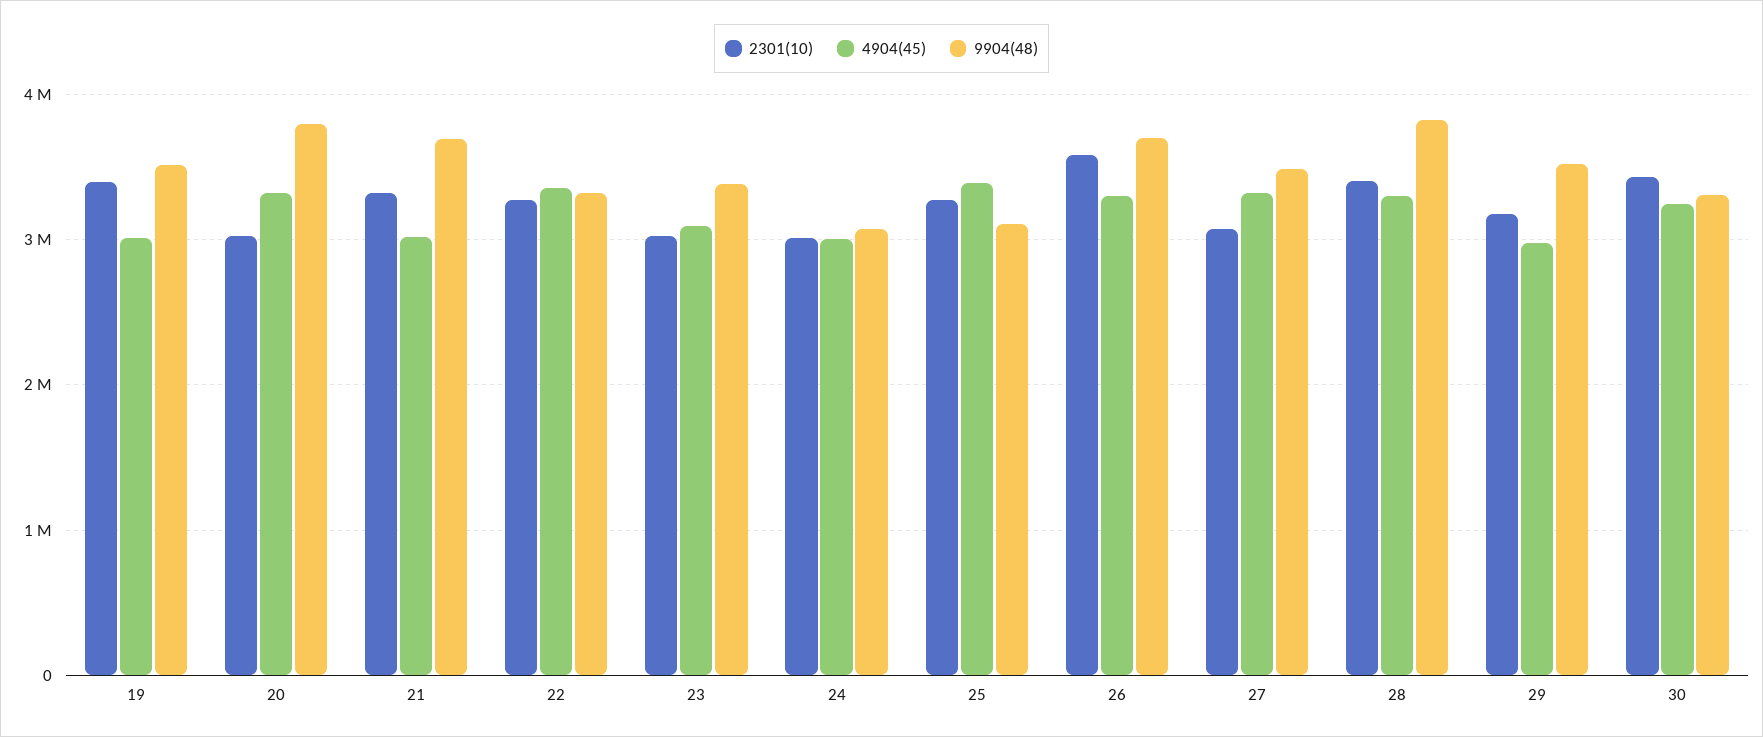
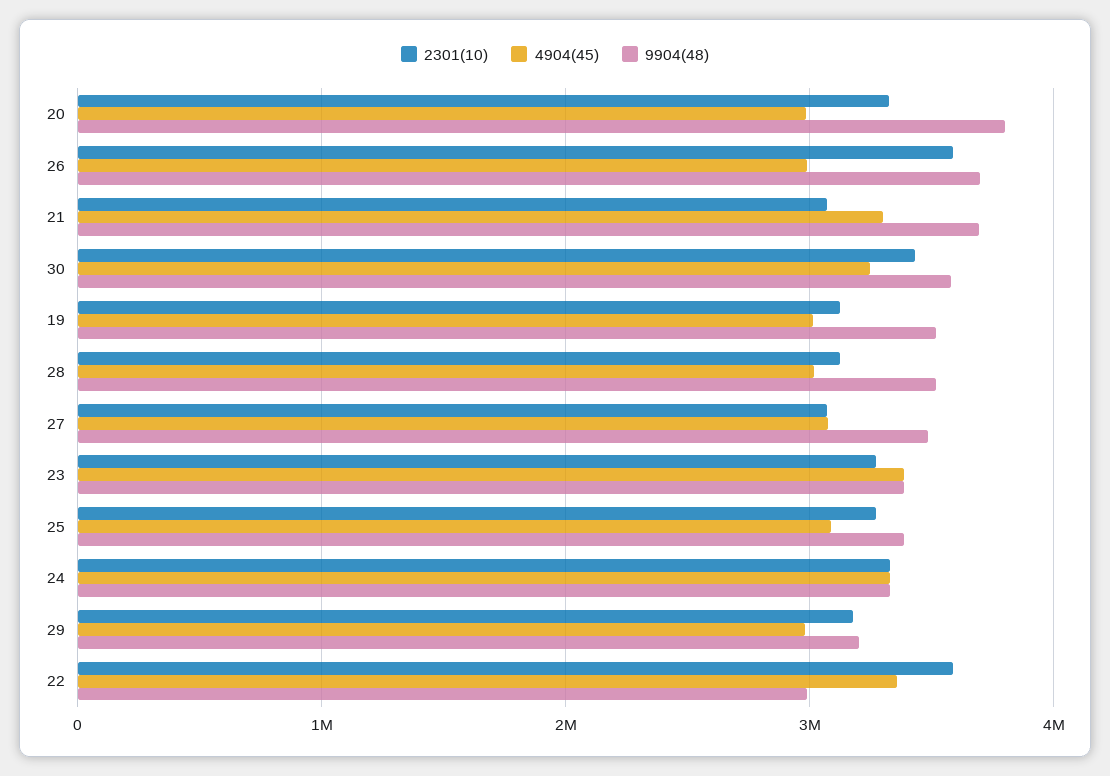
2301(10), 19: 3400000 -> 3100000
2301(10), 20: 3000000 -> 3300000
4904(45), 20: 3300000 -> 3000000
2301(10), 21: 3300000 -> 3100000
4904(45), 21: 3000000 -> 3300000
2301(10), 22: 3300000 -> 3600000
9904(48), 22: 3300000 -> 3000000
2301(10), 23: 3000000 -> 3300000
4904(45), 23: 3100000 -> 3400000
2301(10), 24: 3000000 -> 3300000
4904(45), 24: 3000000 -> 3300000
9904(48), 24: 3100000 -> 3300000
4904(45), 25: 3400000 -> 3100000
9904(48), 25: 3100000 -> 3400000
4904(45), 26: 3300000 -> 3000000
4904(45), 27: 3300000 -> 3100000
2301(10), 28: 3400000 -> 3100000
4904(45), 28: 3300000 -> 3000000
9904(48), 28: 3800000 -> 3500000
9904(48), 29: 3500000 -> 3200000
9904(48), 30: 3300000 -> 3600000

